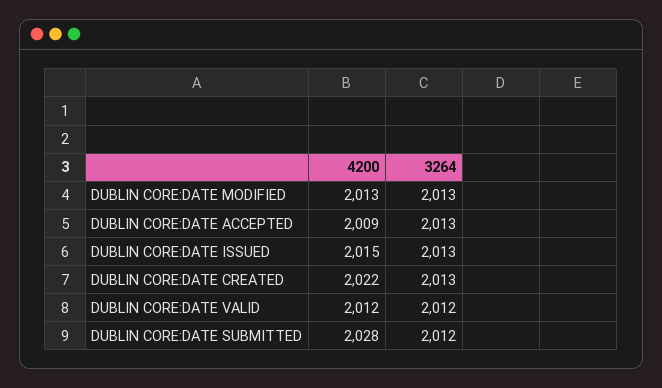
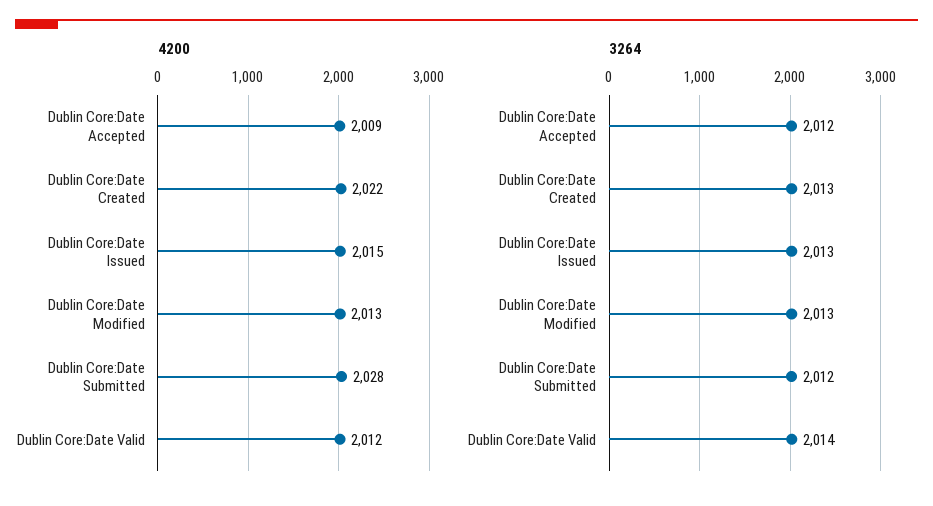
3264, DUBLIN CORE:DATE ACCEPTED: 2013 -> 2012
3264, DUBLIN CORE:DATE VALID: 2012 -> 2014

